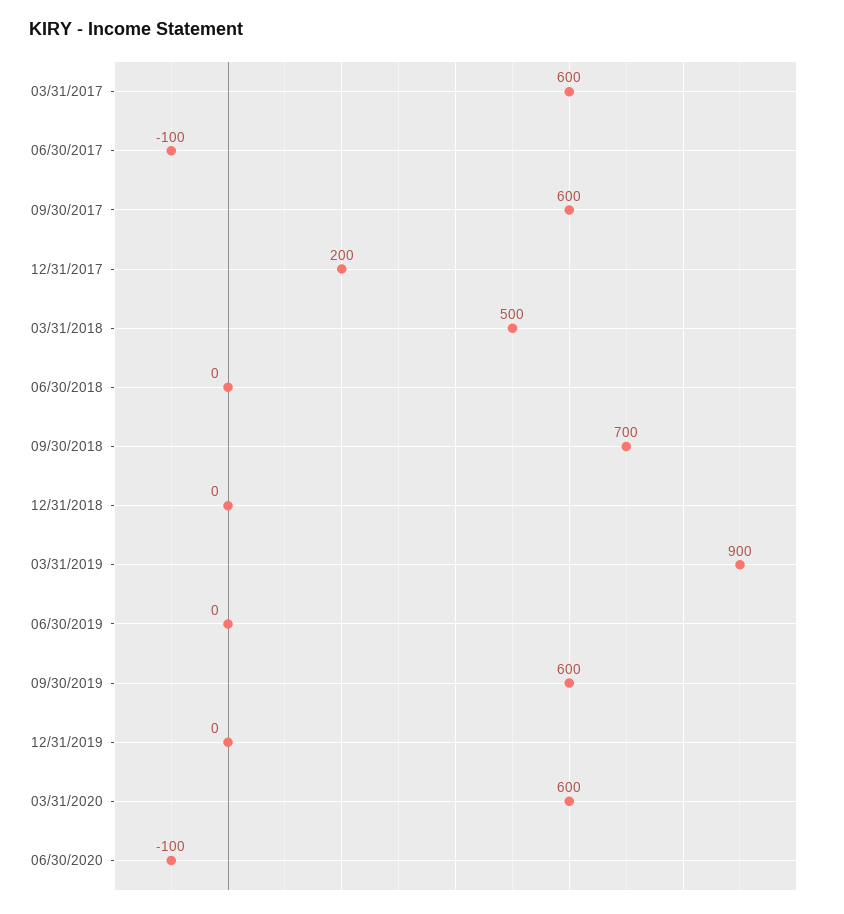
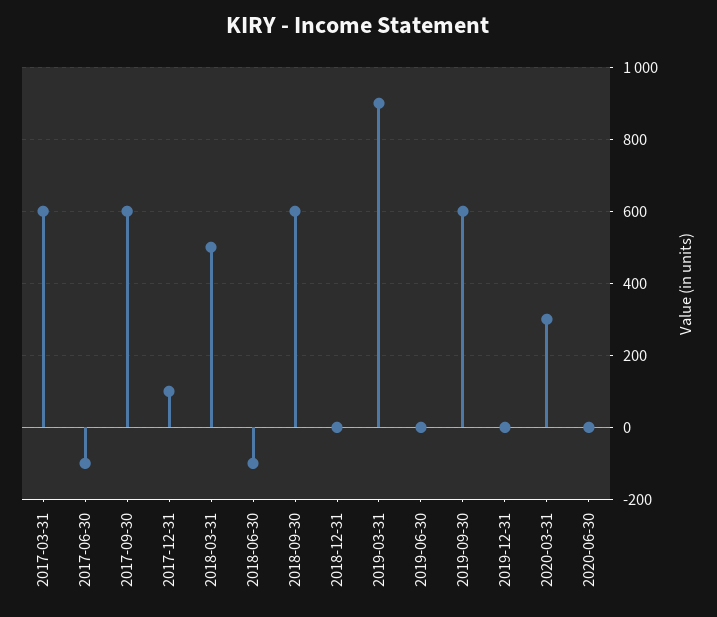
12/31/2017: 200 -> 100
06/30/2018: 0 -> -100
09/30/2018: 700 -> 600
03/31/2020: 600 -> 300
06/30/2020: -100 -> 0

